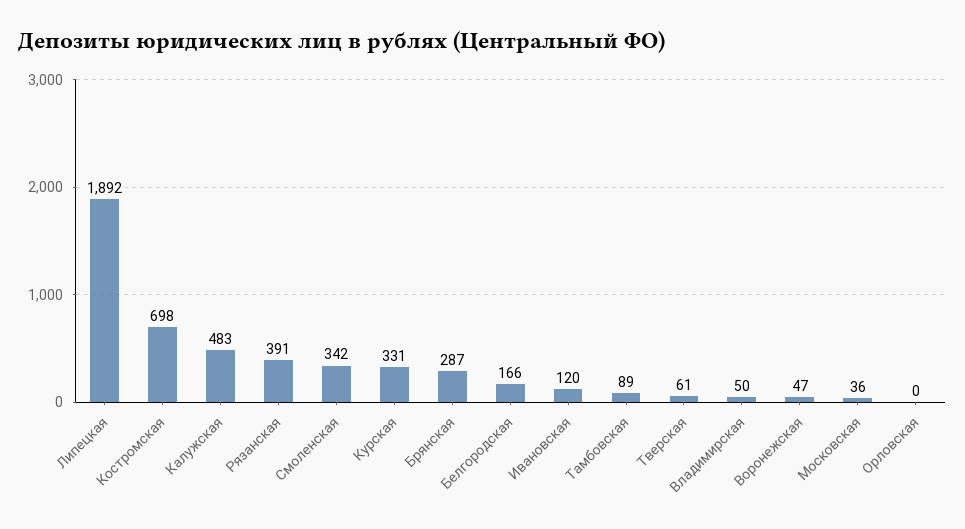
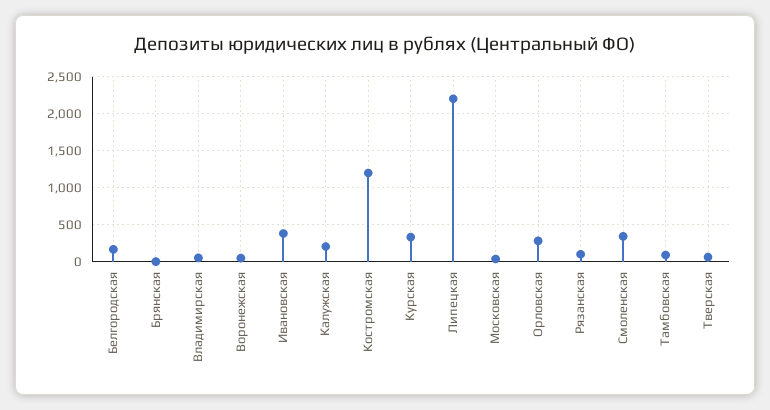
Липецкая: 1892 -> 2200
Костромская: 698 -> 1200
Калужская: 483 -> 200
Рязанская: 391 -> 100
Брянская: 287 -> 0
Ивановская: 120 -> 400
Орловская: 0 -> 300

